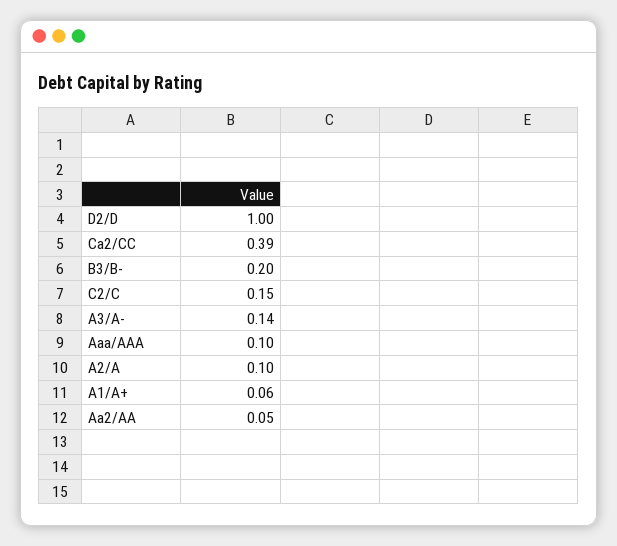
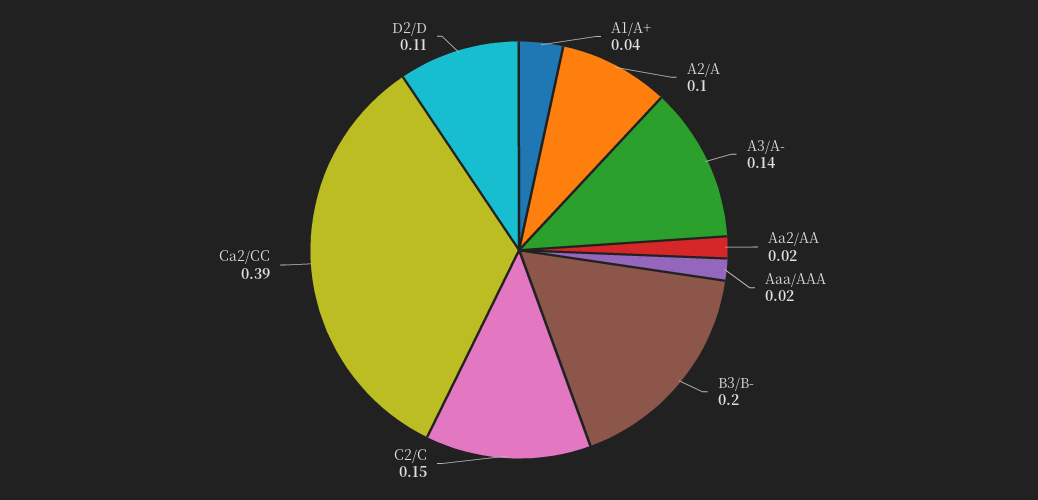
D2/D: 1 -> 0.11
Aaa/AAA: 0.1 -> 0.02
A1/A+: 0.06 -> 0.04
Aa2/AA: 0.05 -> 0.02

